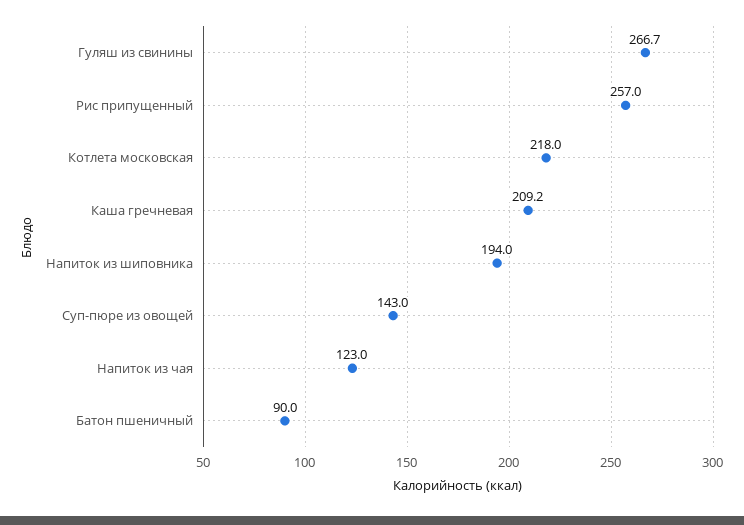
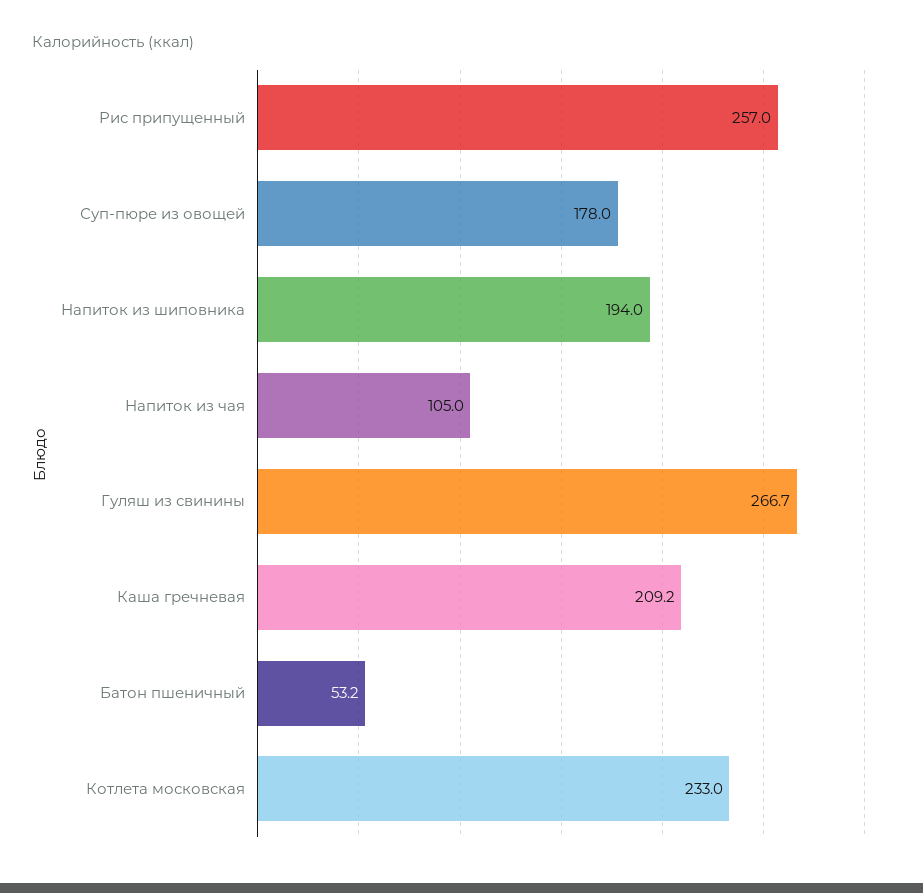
Котлета московская: 218 -> 233
Суп-пюре из овощей: 143 -> 178
Напиток из чая: 123 -> 105
Батон пшеничный: 90 -> 53.2

